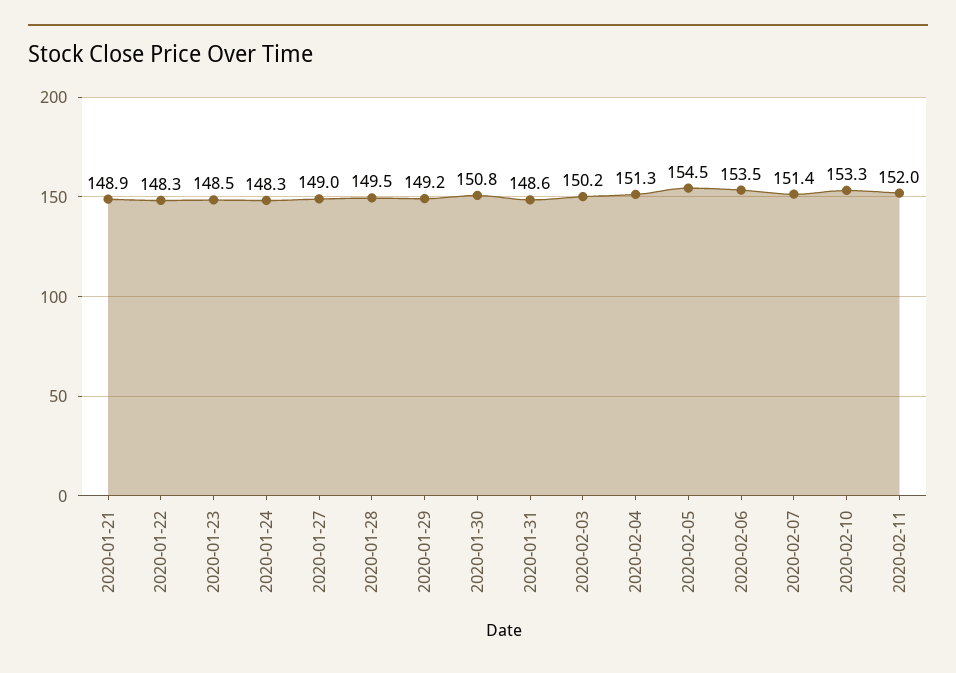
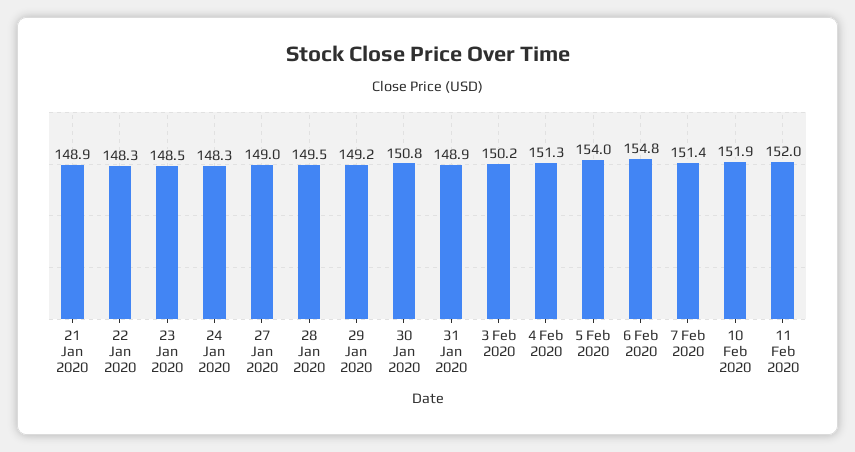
2020-01-31: 148.6 -> 148.9
2020-02-05: 154.5 -> 154
2020-02-06: 153.5 -> 154.8
2020-02-10: 153.3 -> 151.9

